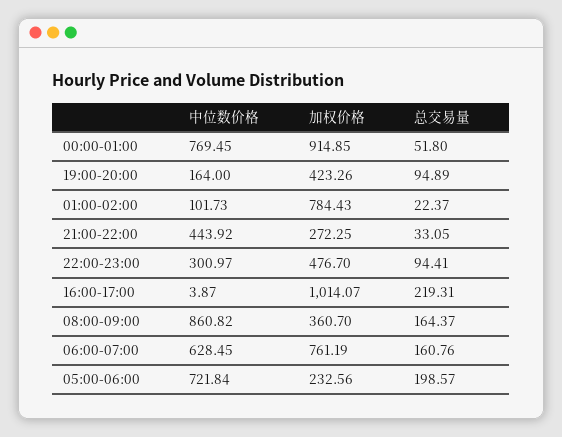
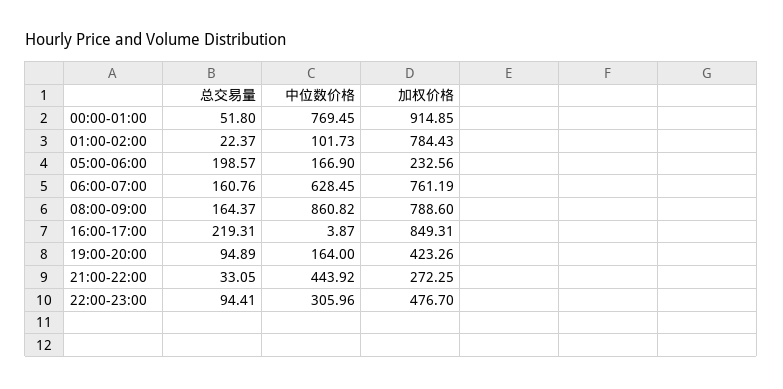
中位数价格, 22:00-23:00: 300.97 -> 305.96
加权价格, 16:00-17:00: 1014.07 -> 849.31
加权价格, 08:00-09:00: 360.7 -> 788.6
中位数价格, 05:00-06:00: 721.84 -> 166.9

